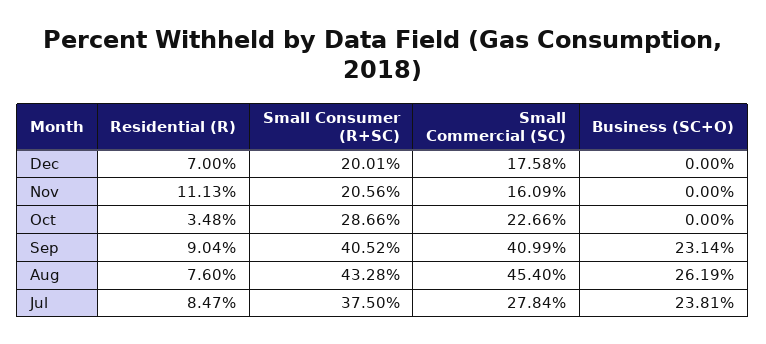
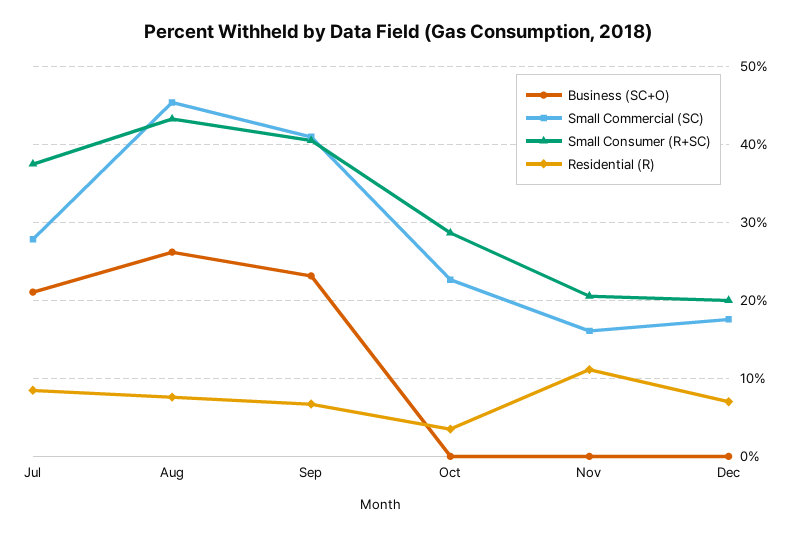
Residential (R), Sep: 9.04 -> 7
Business (SC+O), Jul: 23.81 -> 21

